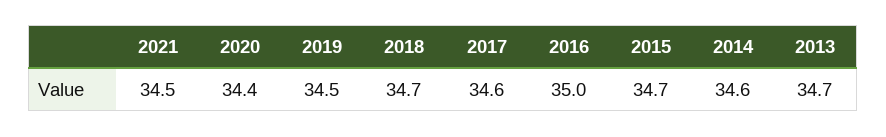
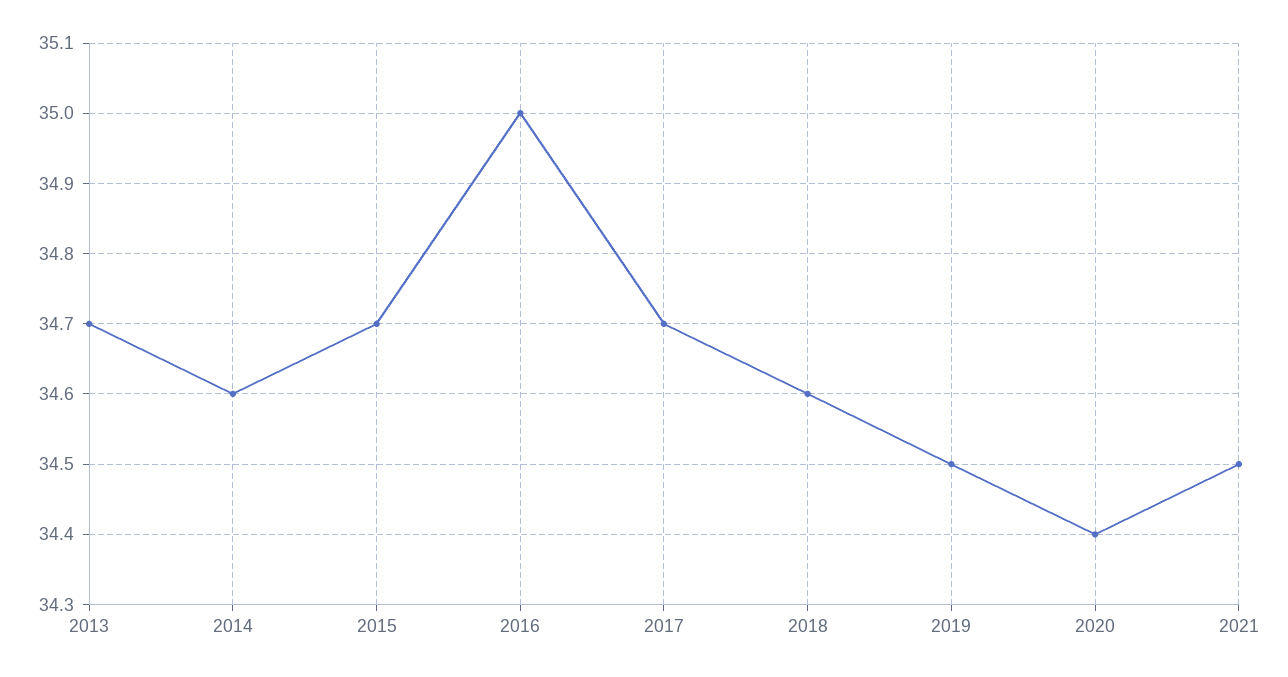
2018: 34.7 -> 34.6
2017: 34.6 -> 34.7

